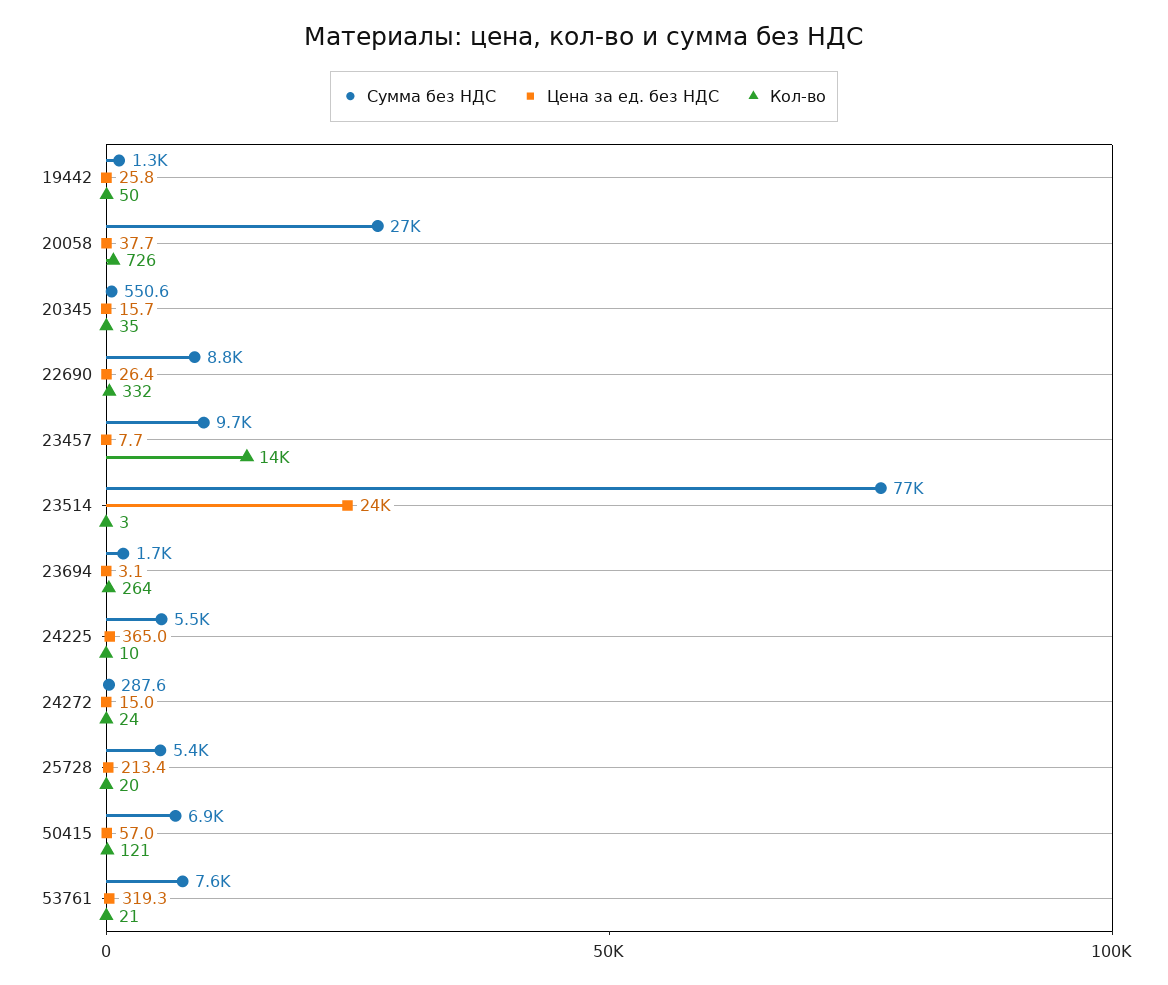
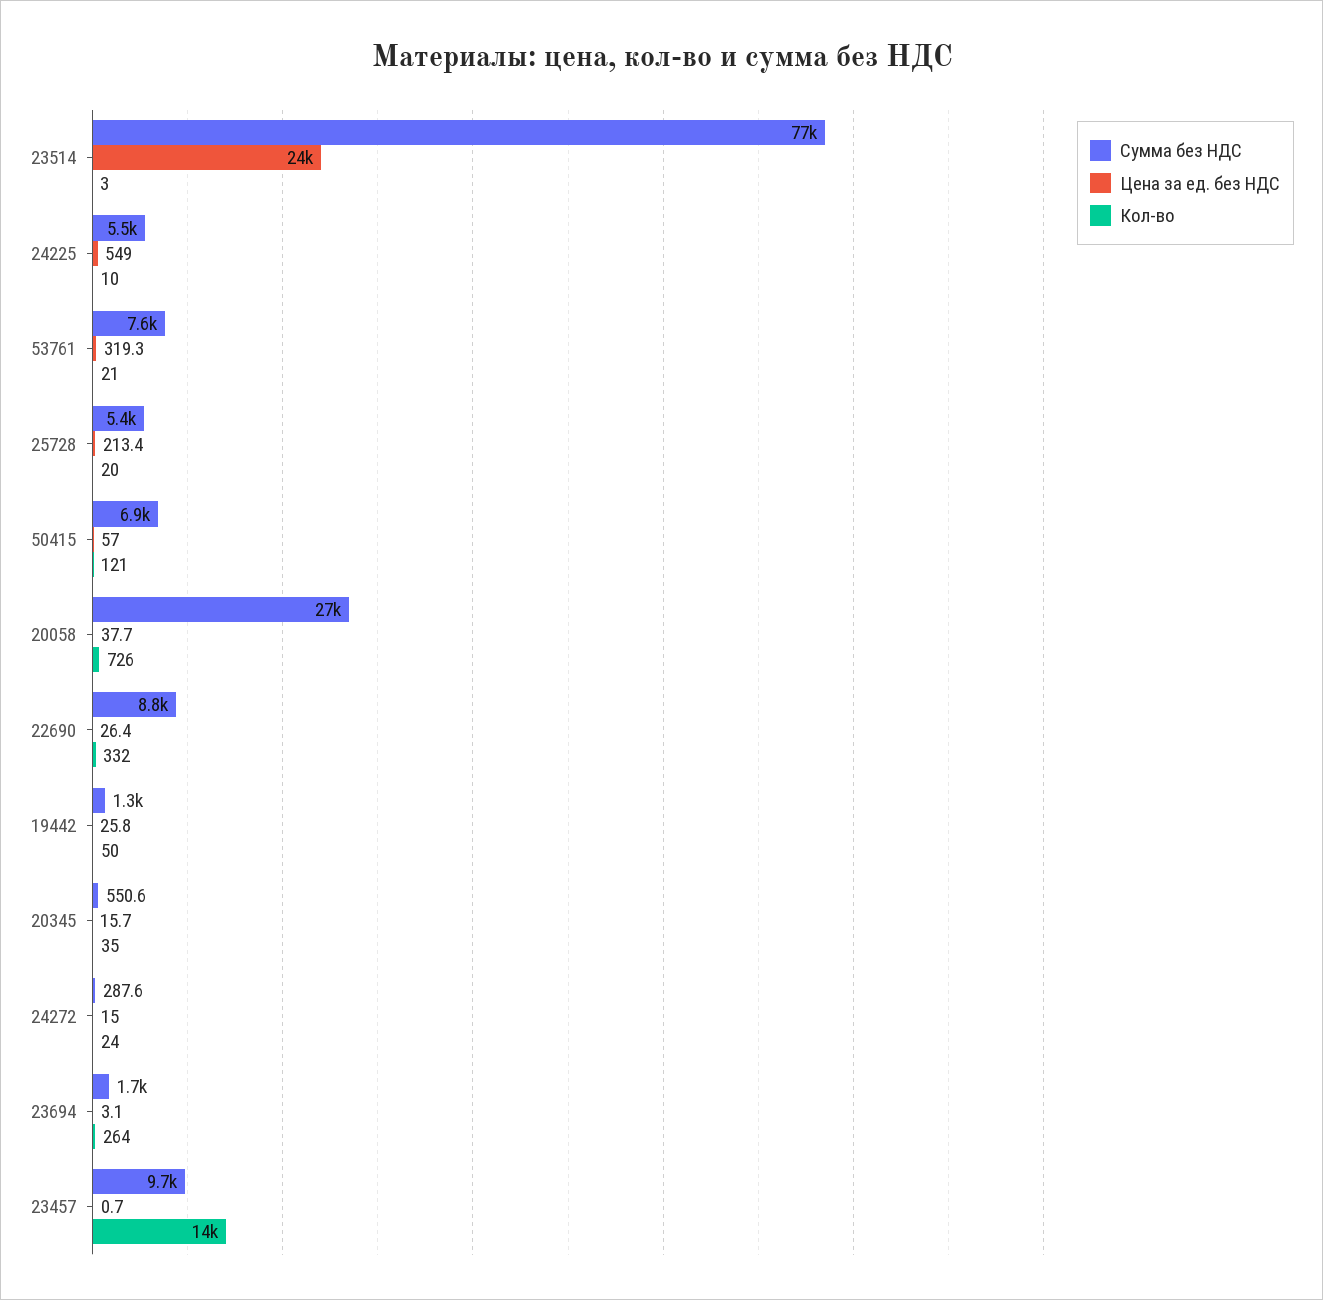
Цена за ед. без НДС, 23457: 7.7 -> 0.7
Цена за ед. без НДС, 24225: 365 -> 549

